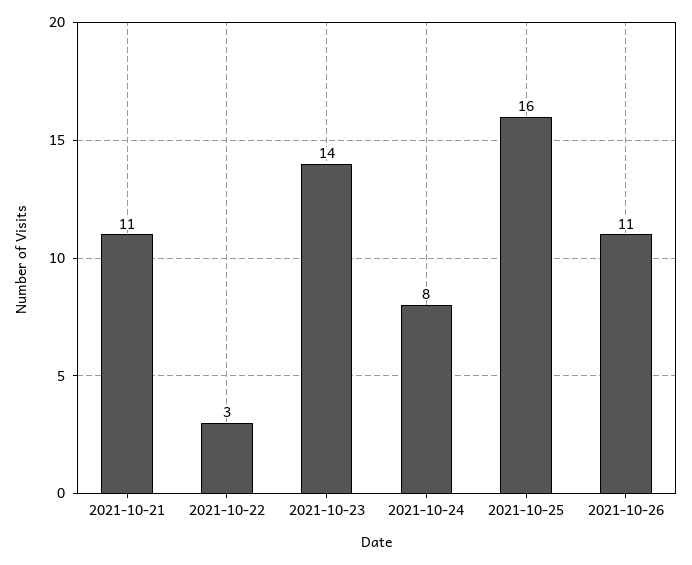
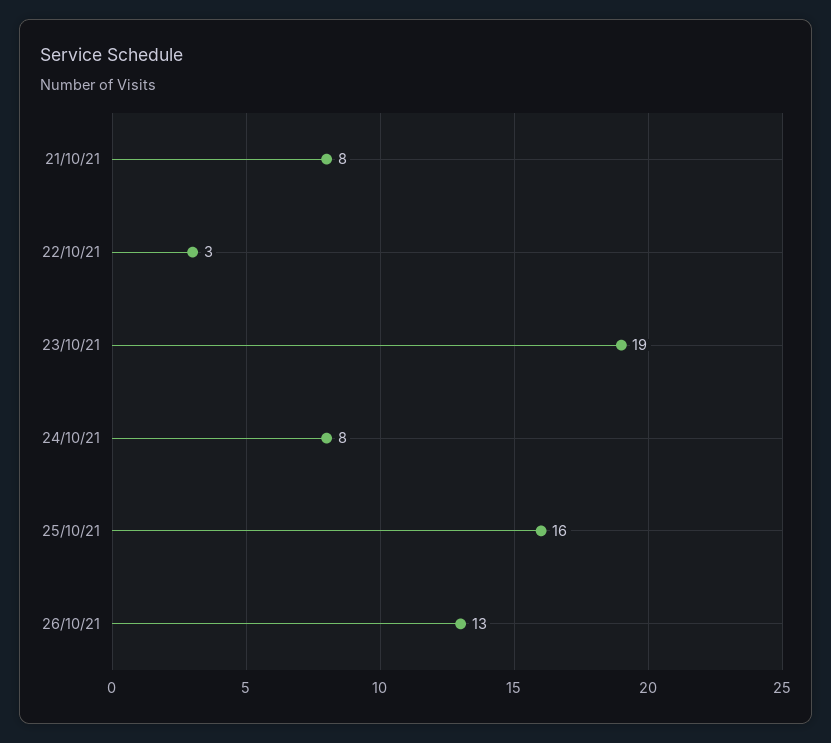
2021-10-21: 11 -> 8
2021-10-23: 14 -> 19
2021-10-26: 11 -> 13

